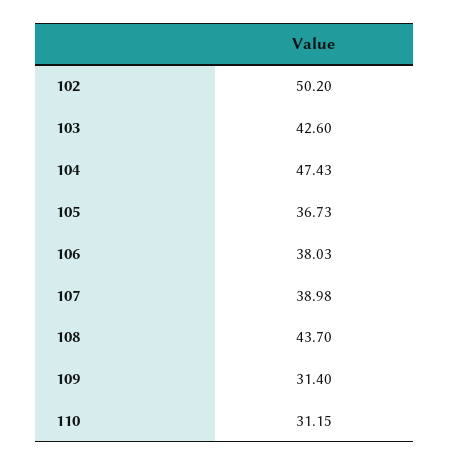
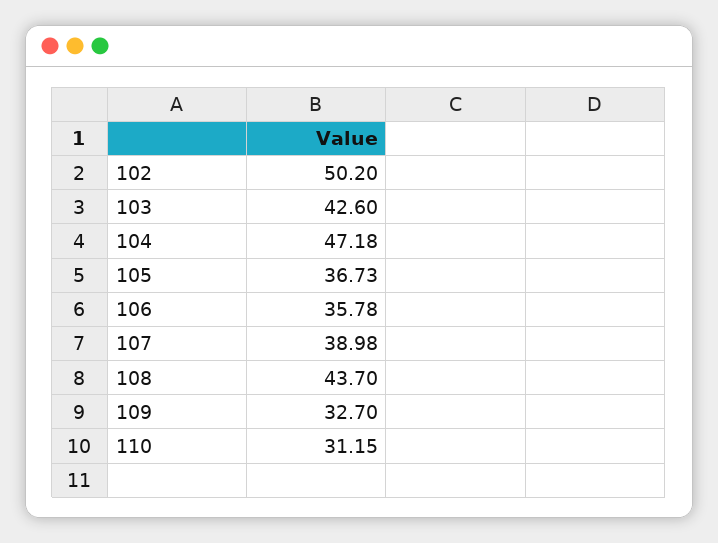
104: 47.43 -> 47.18
106: 38.03 -> 35.78
109: 31.4 -> 32.7

